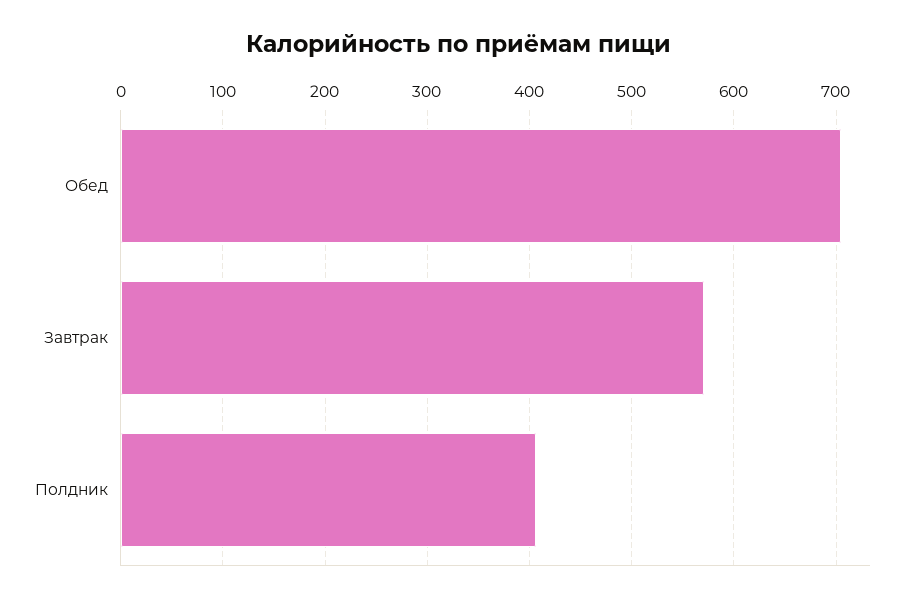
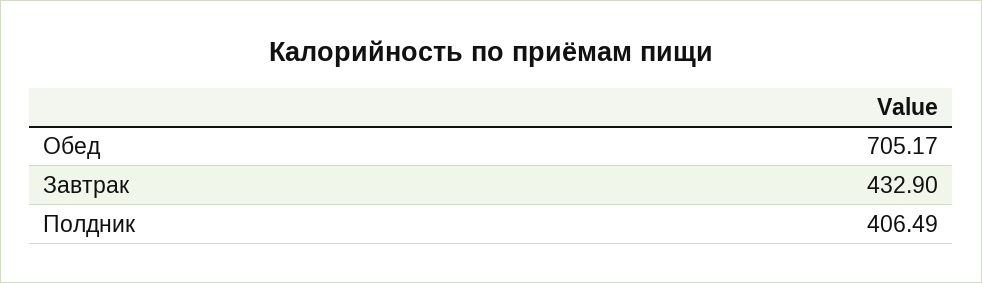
Завтрак: 570 -> 432.9

